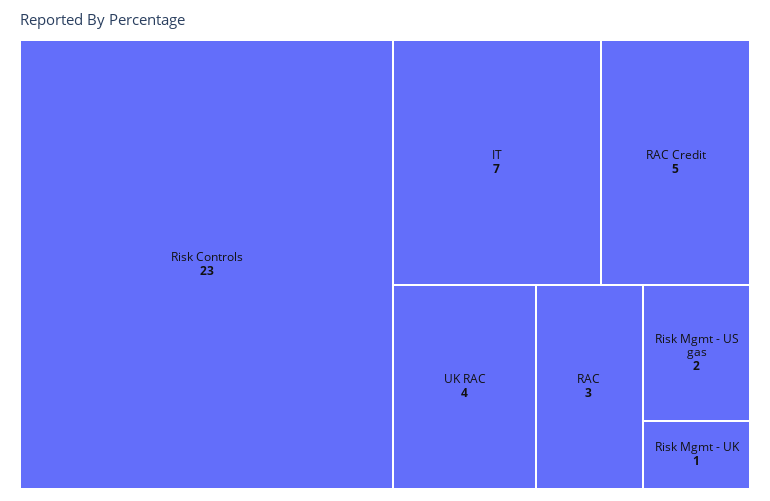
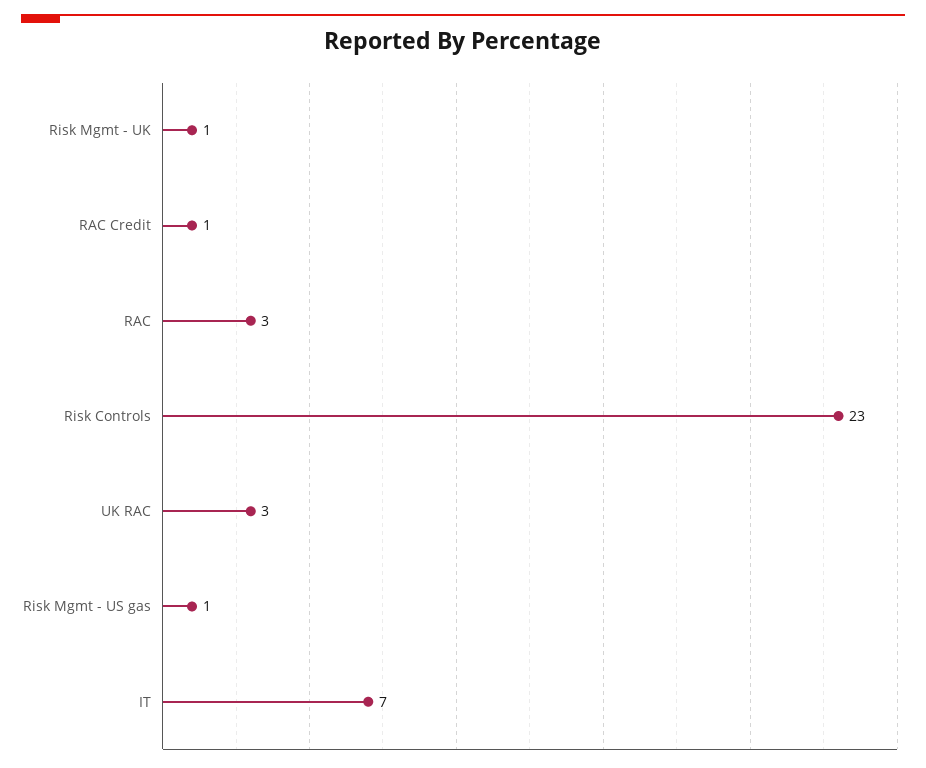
RAC Credit: 5 -> 1
UK RAC: 4 -> 3
Risk Mgmt - US gas: 2 -> 1

